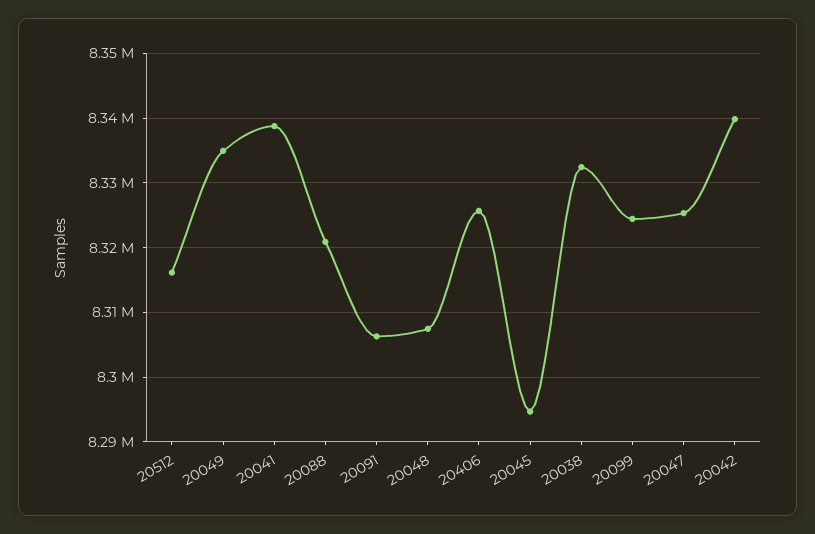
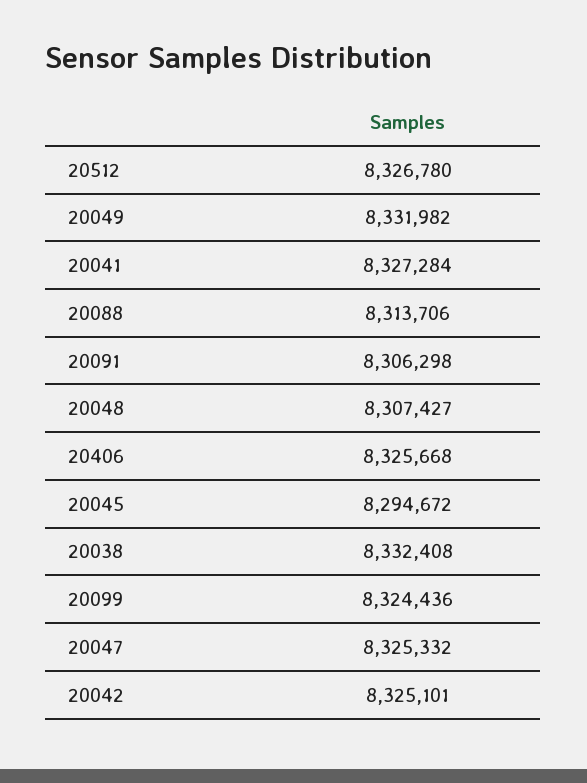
20512: 8316000 -> 8326780
20049: 8335000 -> 8331982
20041: 8339000 -> 8327284
20088: 8321000 -> 8313706
20042: 8340000 -> 8325101

